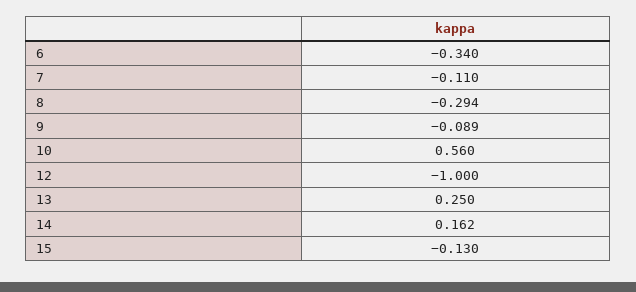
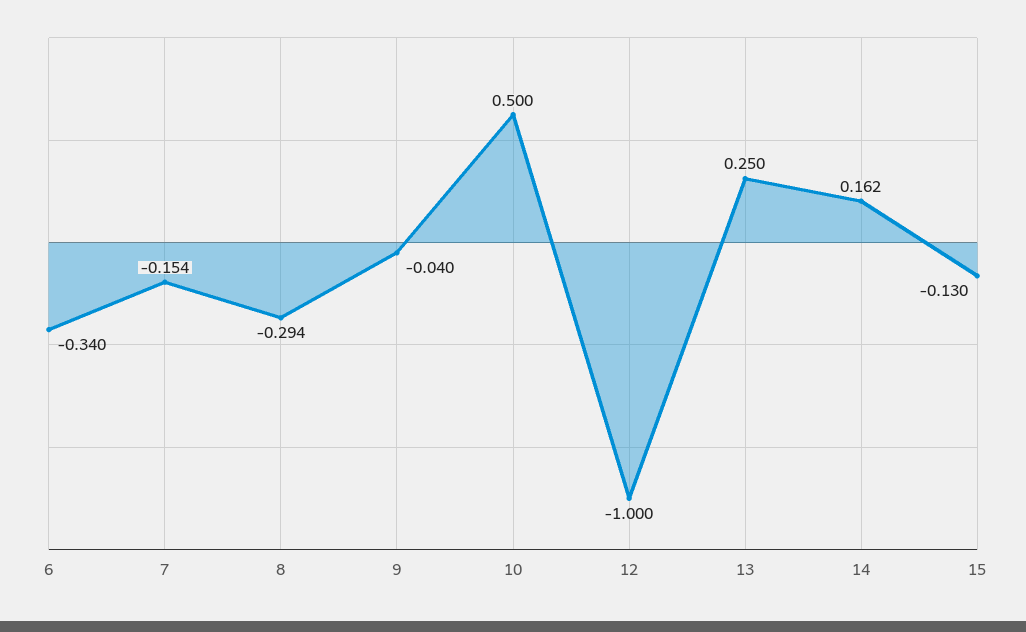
7: -0.11 -> -0.154
9: -0.089 -> -0.04
10: 0.56 -> 0.5

